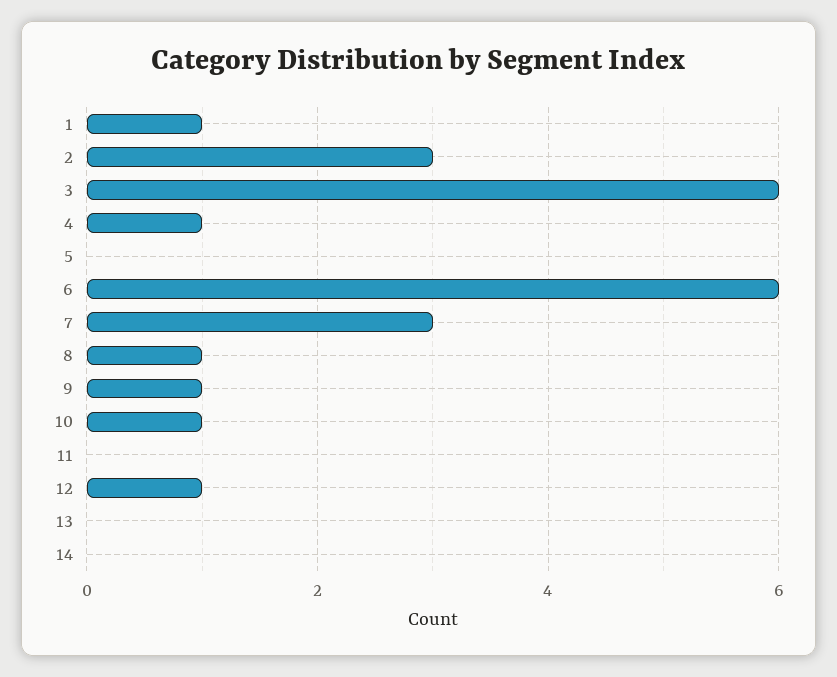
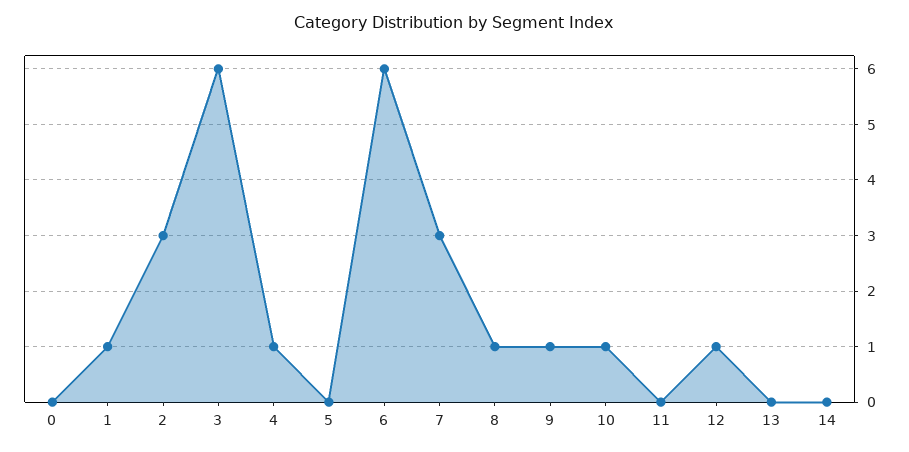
0: none -> 0

